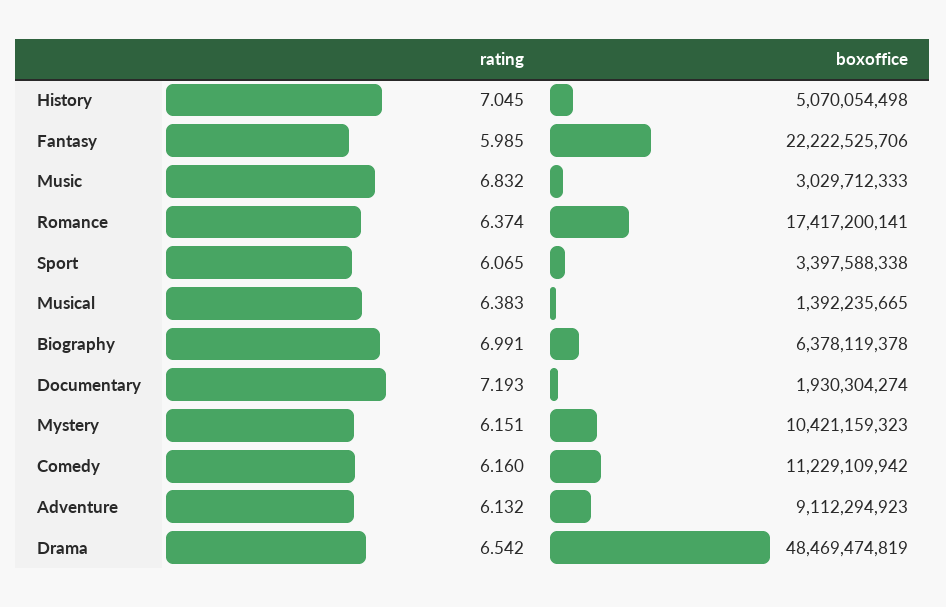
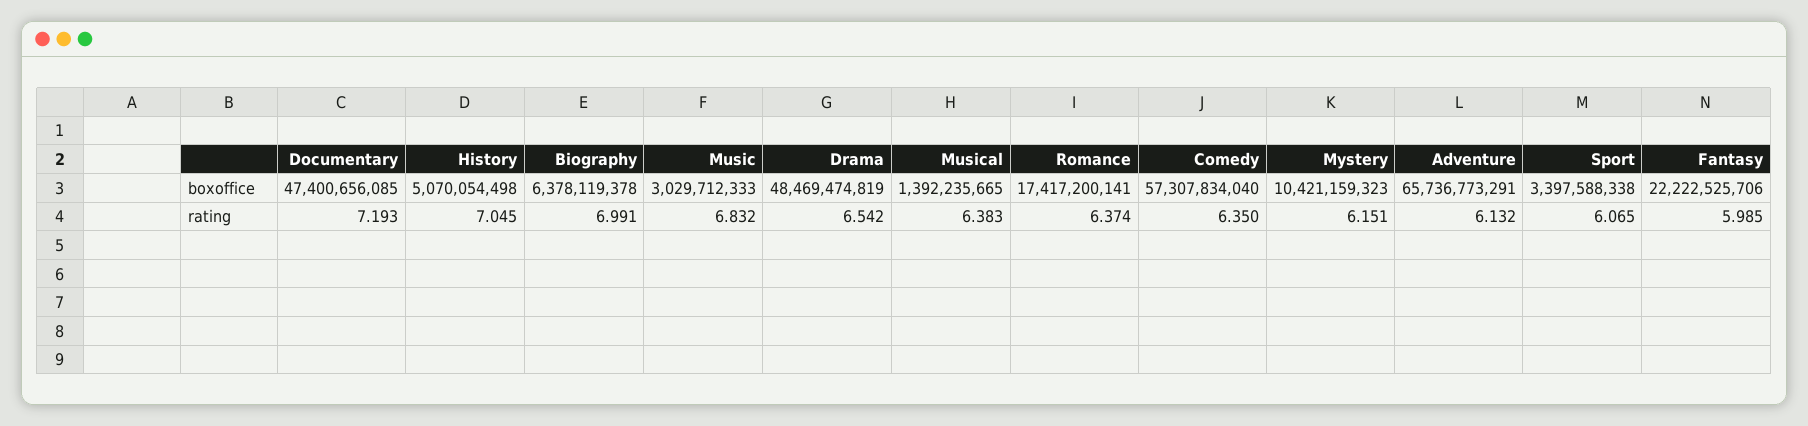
boxoffice, Documentary: 1930304274 -> 47400656085
rating, Comedy: 6.16 -> 6.35
boxoffice, Comedy: 11229109942 -> 57307834040
boxoffice, Adventure: 9112294923 -> 65736773291

